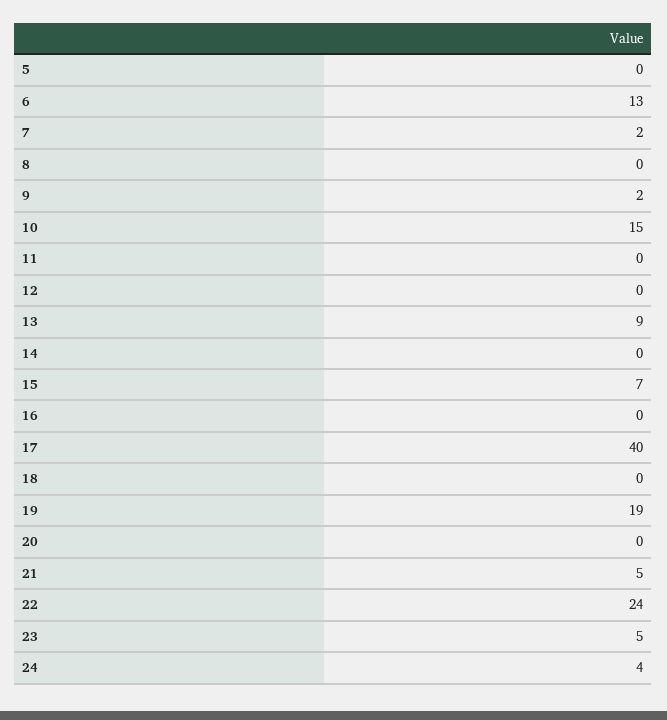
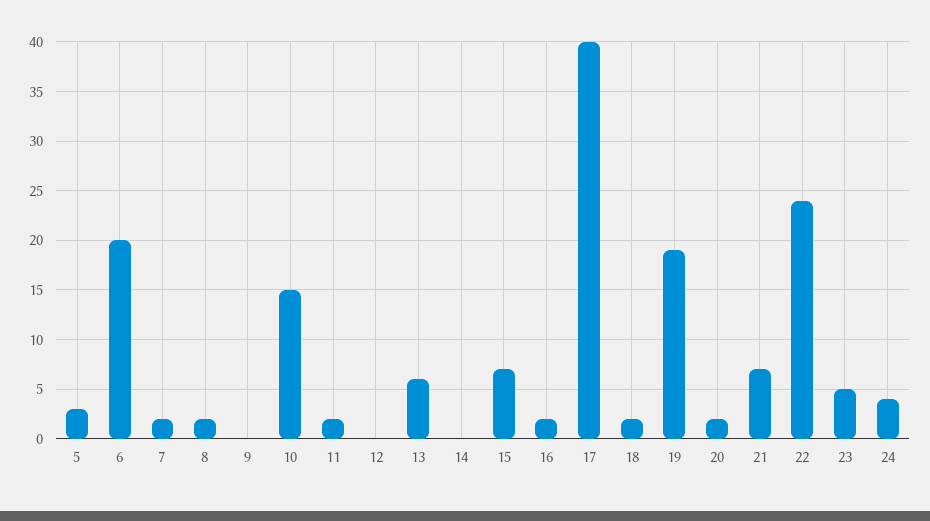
5: 0 -> 3
6: 13 -> 20
8: 0 -> 2
9: 2 -> 0
11: 0 -> 2
13: 9 -> 6
16: 0 -> 2
18: 0 -> 2
20: 0 -> 2
21: 5 -> 7

